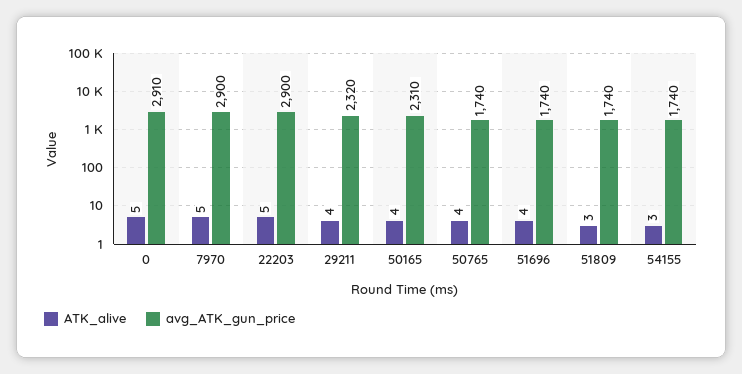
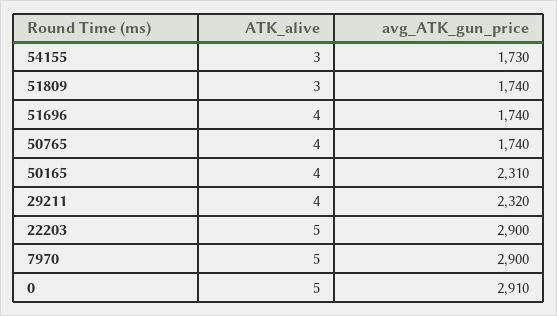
avg_ATK_gun_price, 54155: 1740 -> 1730

